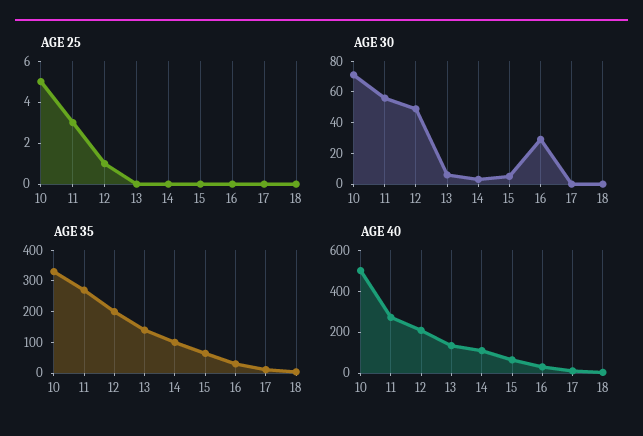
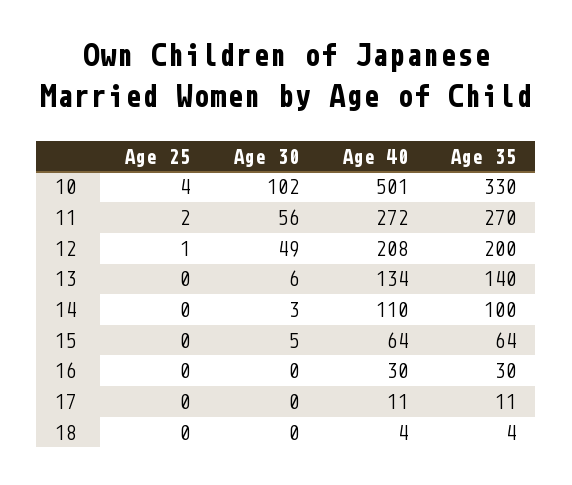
AGE 25, 10: 5 -> 4
AGE 25, 11: 3 -> 2
AGE 30, 10: 70 -> 102
AGE 30, 16: 30 -> 0

